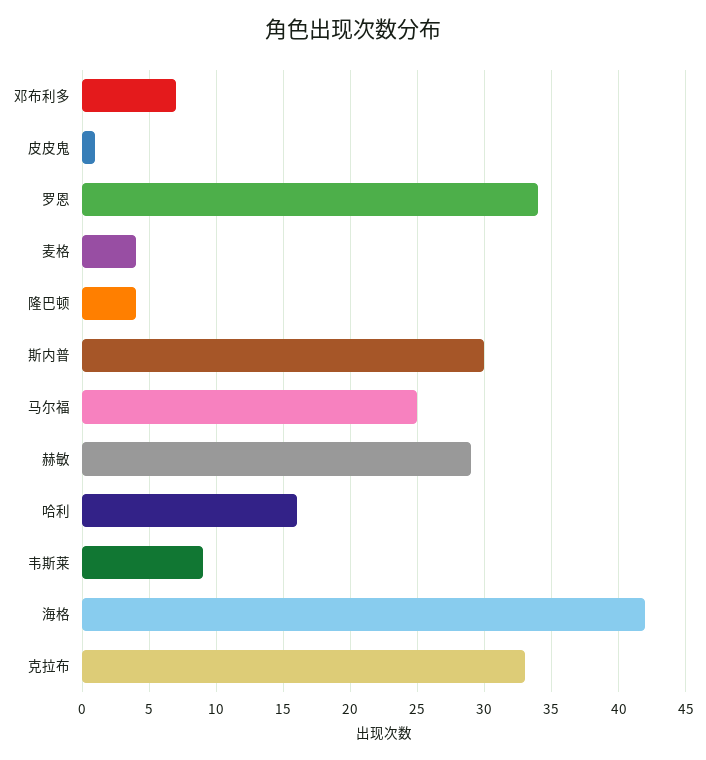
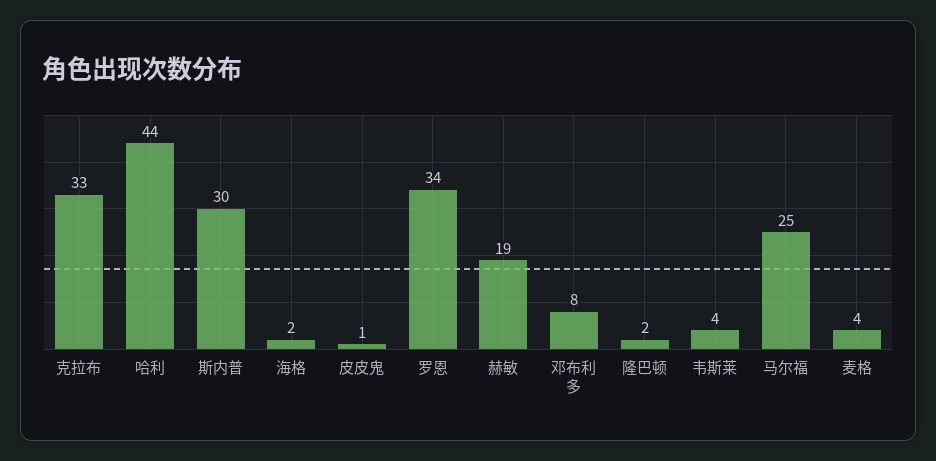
邓布利多: 7 -> 8
隆巴顿: 4 -> 2
赫敏: 29 -> 19
哈利: 16 -> 44
韦斯莱: 9 -> 4
海格: 42 -> 2

